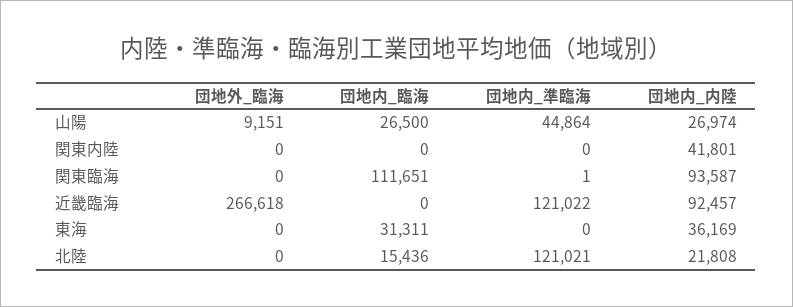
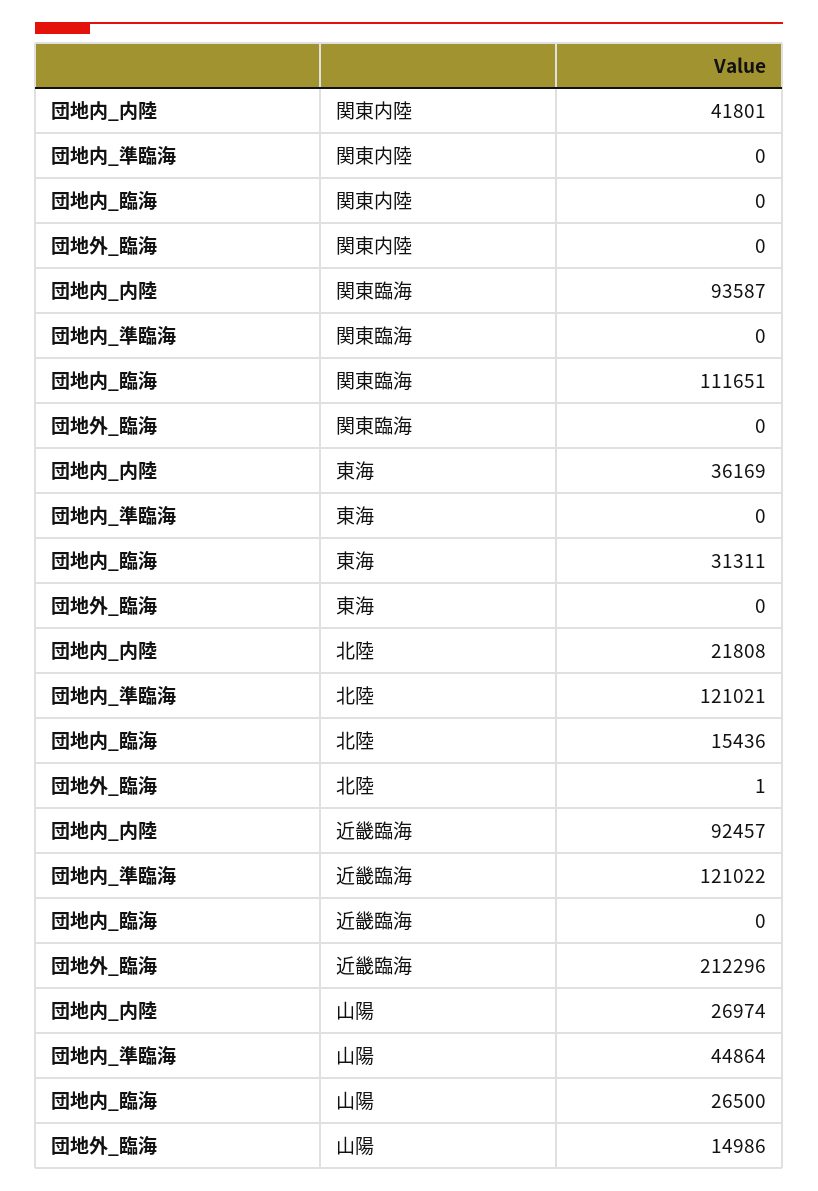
団地外_臨海, 山陽: 9151 -> 14986
団地内_準臨海, 関東臨海: 1 -> 0
団地外_臨海, 近畿臨海: 266618 -> 212296
団地外_臨海, 北陸: 0 -> 1

